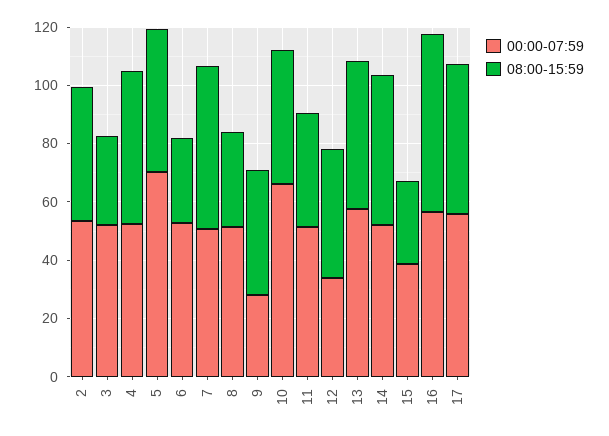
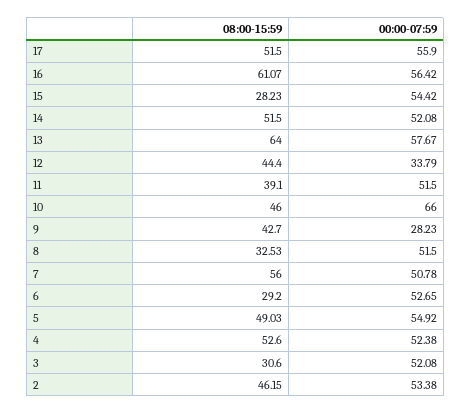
00:00-07:59, 5: 70 -> 54.92
08:00-15:59, 13: 50 -> 64
00:00-07:59, 15: 40 -> 54.42

